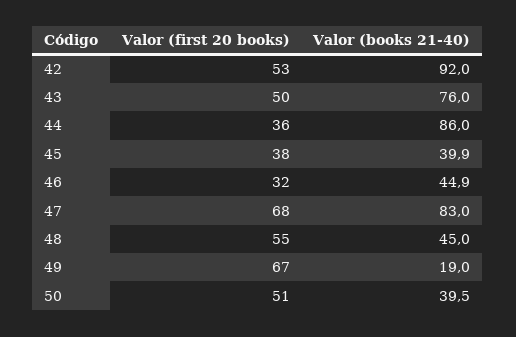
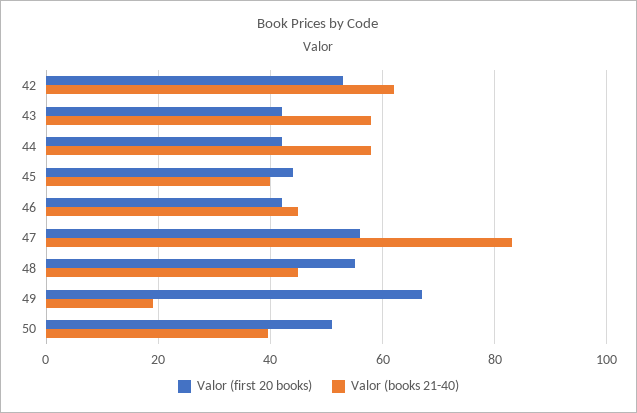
Valor (books 21-40), 42: 92 -> 62
Valor (first 20 books), 43: 50 -> 42
Valor (books 21-40), 43: 76 -> 58
Valor (first 20 books), 44: 36 -> 42
Valor (books 21-40), 44: 86 -> 58
Valor (first 20 books), 45: 38 -> 44
Valor (first 20 books), 46: 32 -> 42
Valor (first 20 books), 47: 68 -> 56

